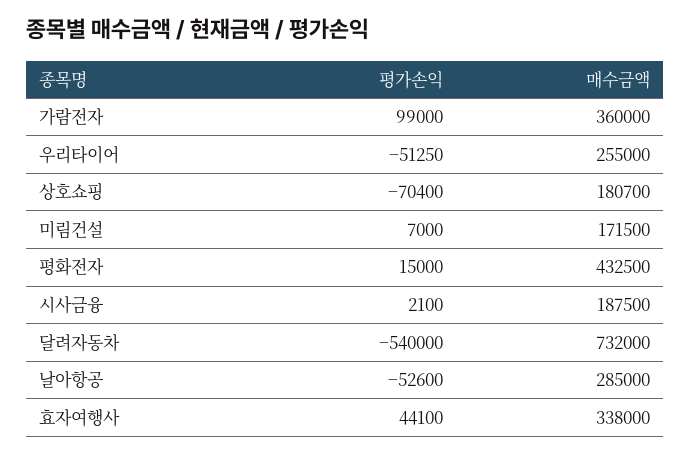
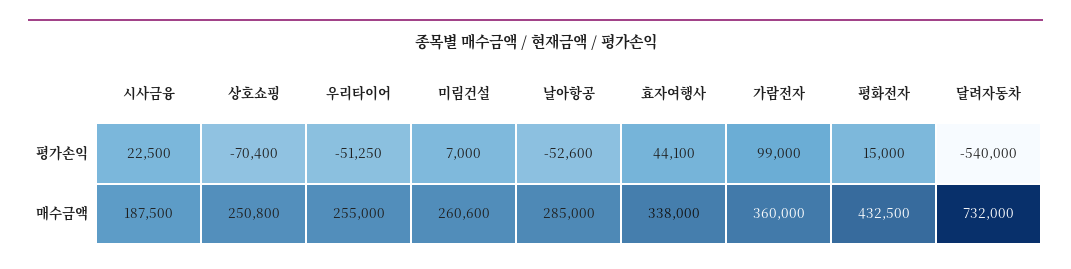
매수금액, 상호쇼핑: 180700 -> 250800
매수금액, 미림건설: 171500 -> 260600
평가손익, 시사금융: 2100 -> 22500

